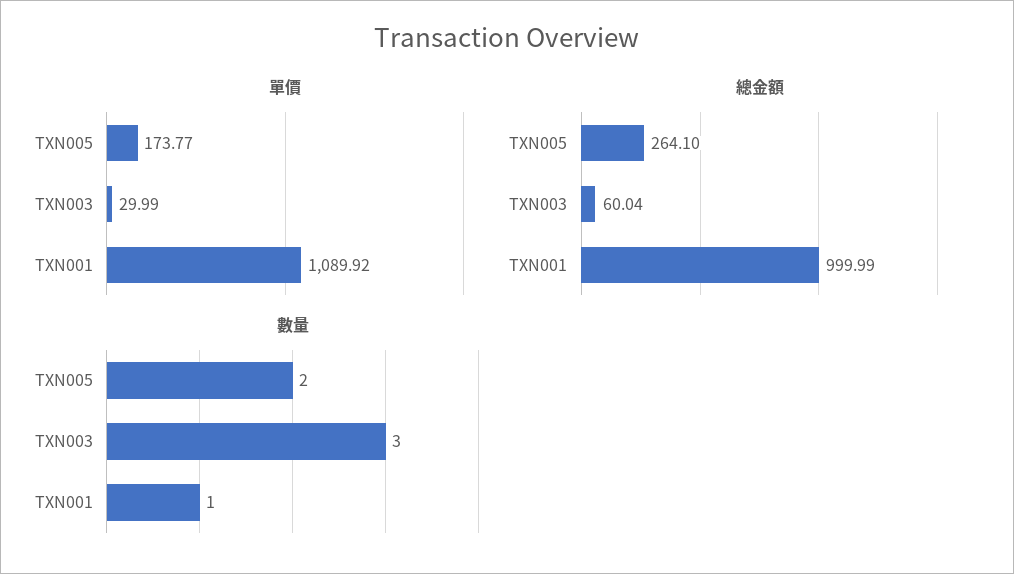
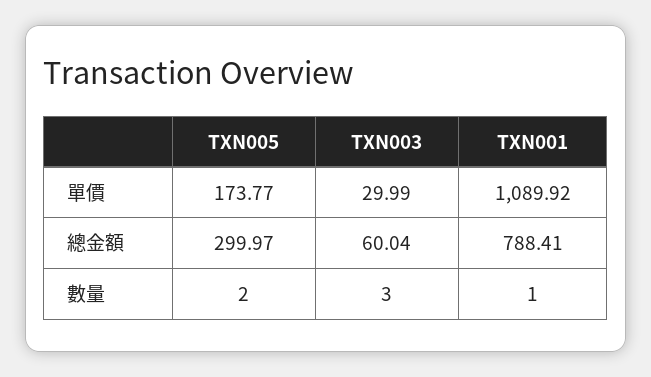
總金額, TXN005: 264.1 -> 299.97
總金額, TXN001: 999.99 -> 788.41

